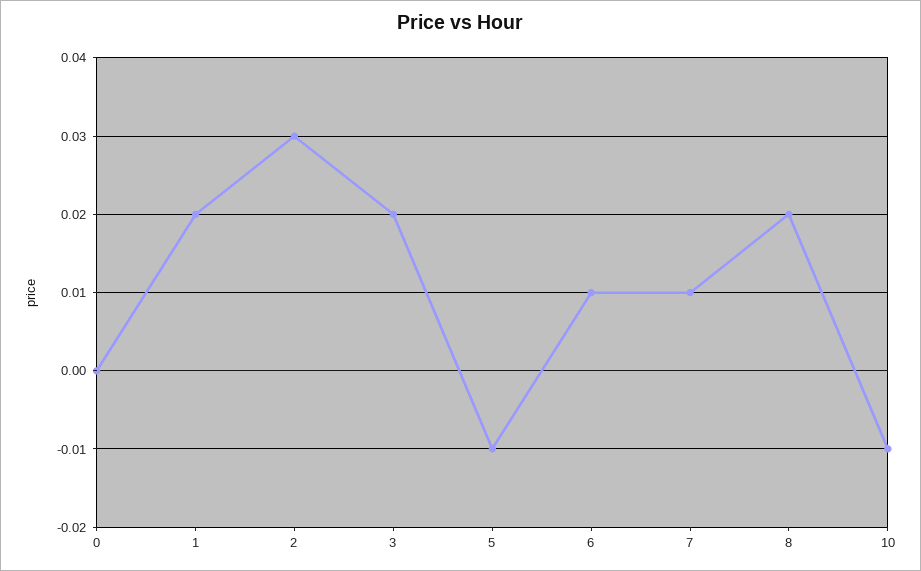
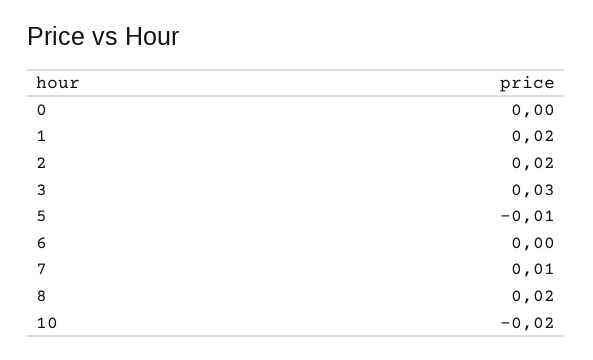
2: 0.03 -> 0.02
3: 0.02 -> 0.03
6: 0.01 -> 0
10: -0.01 -> -0.02

